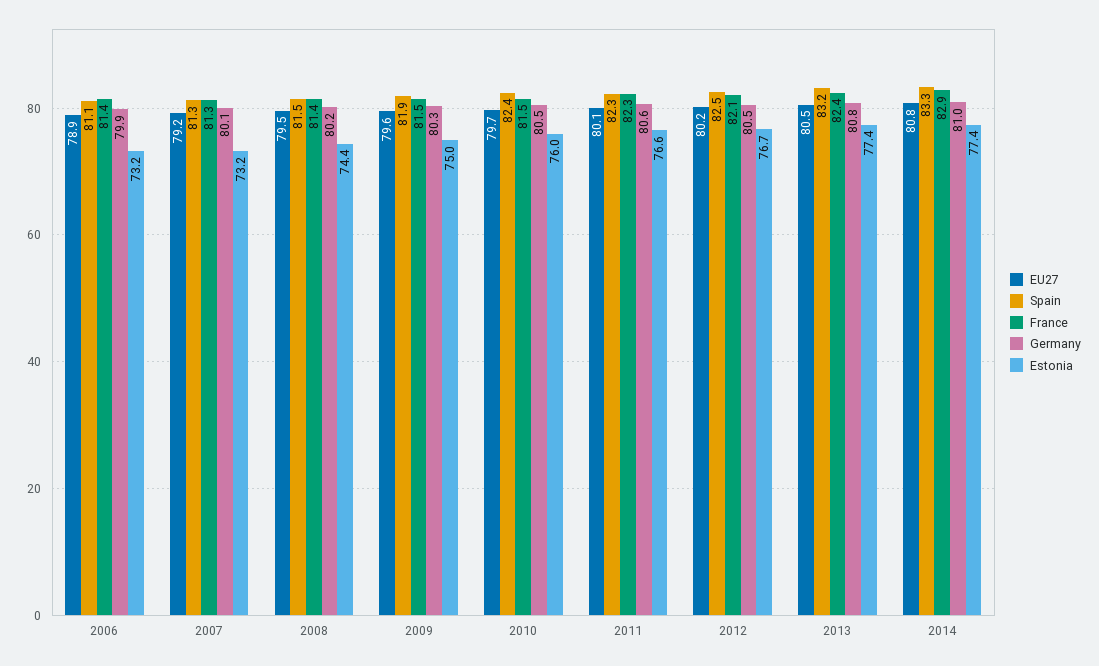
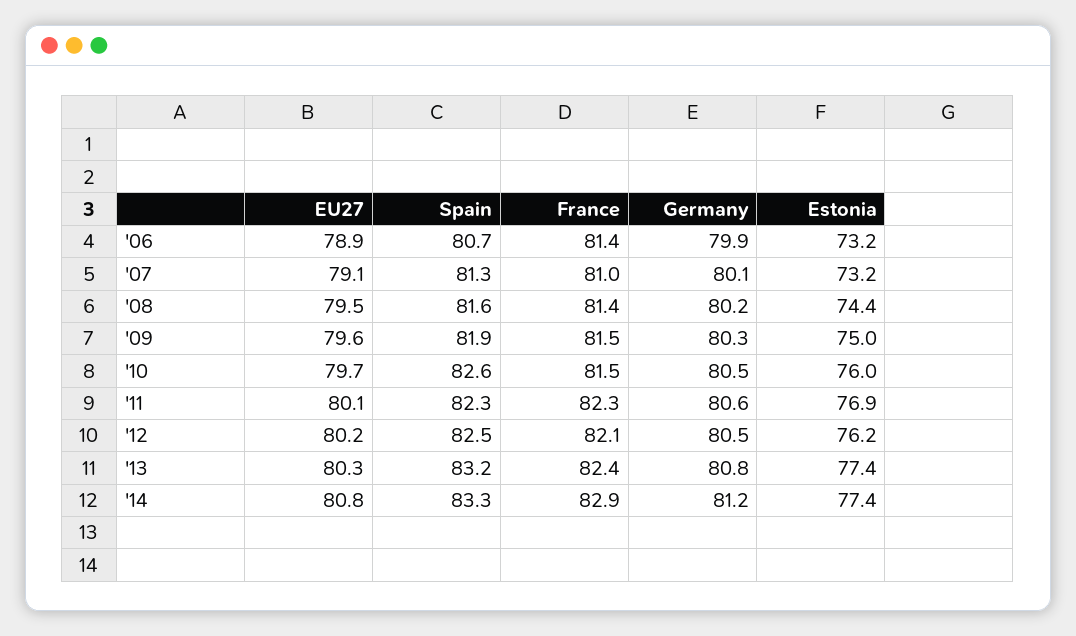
Spain, 2006: 81.1 -> 80.7
EU27, 2007: 79.2 -> 79.1
France, 2007: 81.3 -> 81
Spain, 2008: 81.5 -> 81.6
Spain, 2010: 82.4 -> 82.6
Estonia, 2011: 76.6 -> 76.9
Estonia, 2012: 76.7 -> 76.2
EU27, 2013: 80.5 -> 80.3
Germany, 2014: 81 -> 81.2

